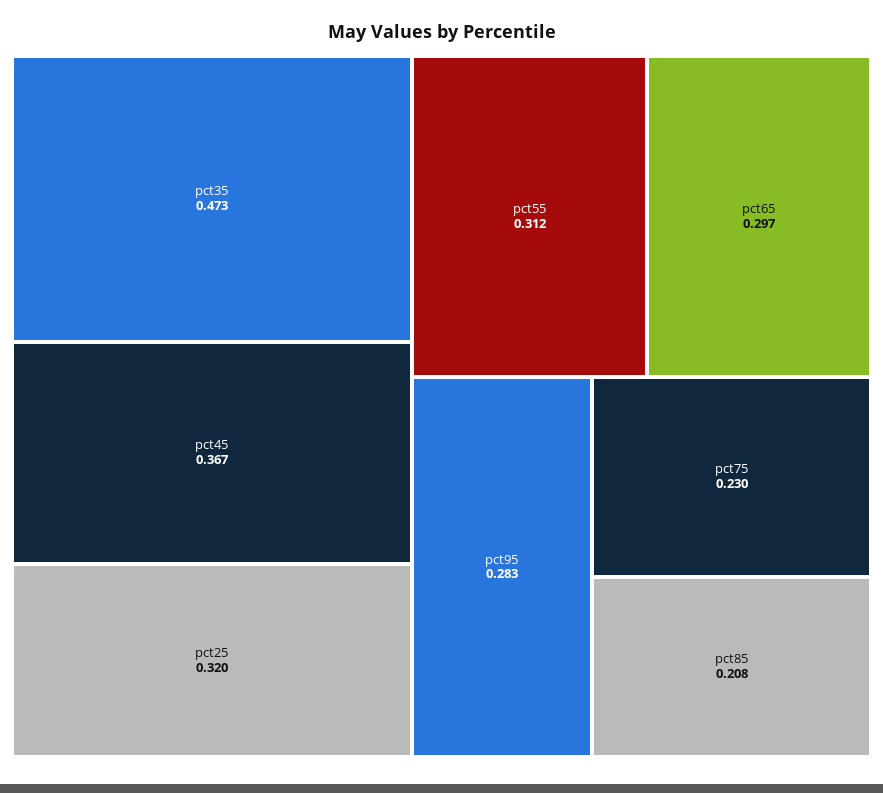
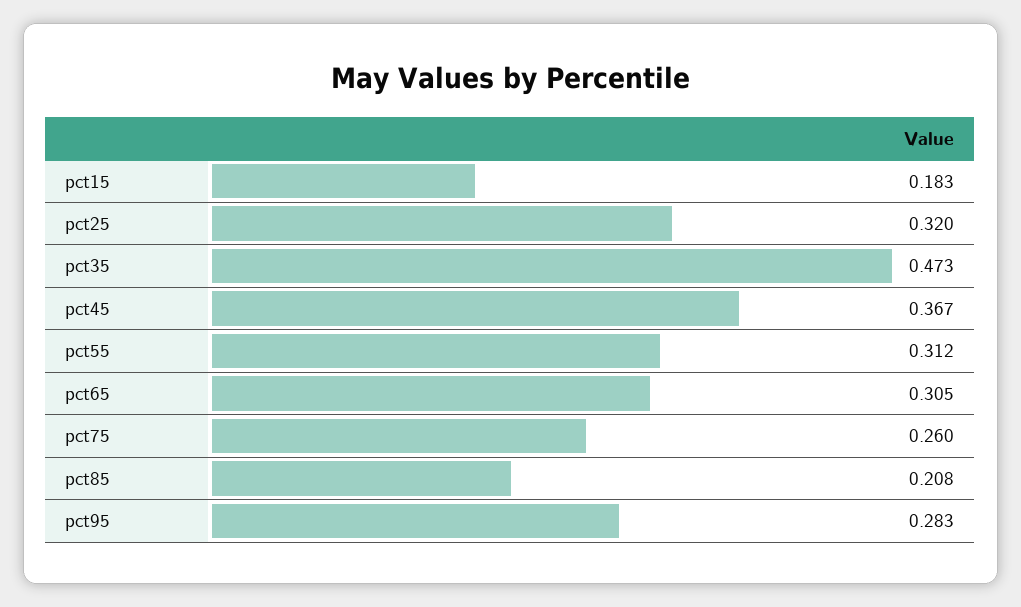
pct65: 0.297 -> 0.305
pct75: 0.23 -> 0.26
pct15: none -> 0.183

